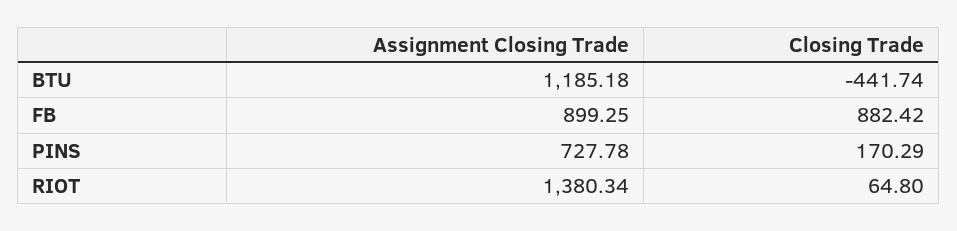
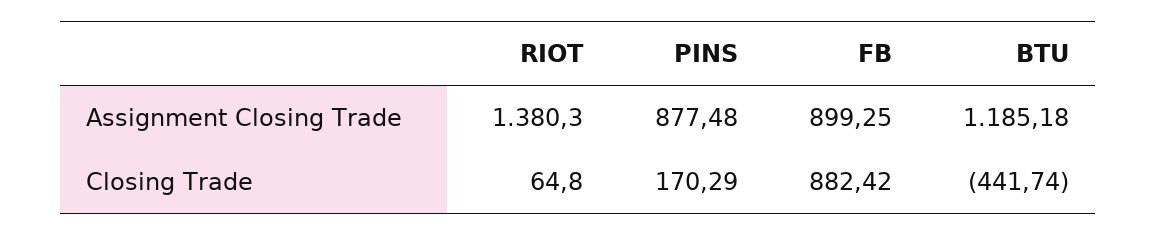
Assignment Closing Trade, PINS: 727.78 -> 877.48
Assignment Closing Trade, RIOT: 1380.34 -> 1380.3

